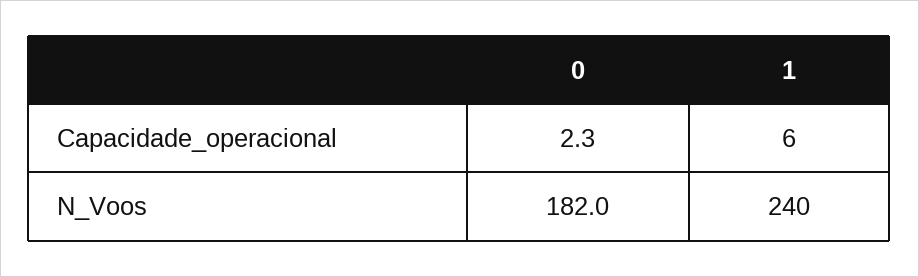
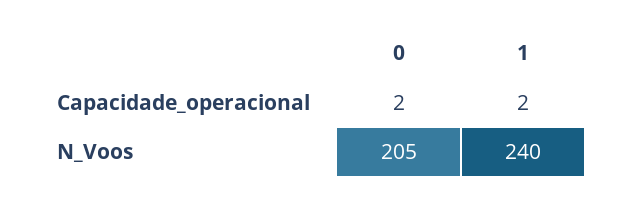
1, Capacidade_operacional: 6 -> 2
0, N_Voos: 182 -> 205

